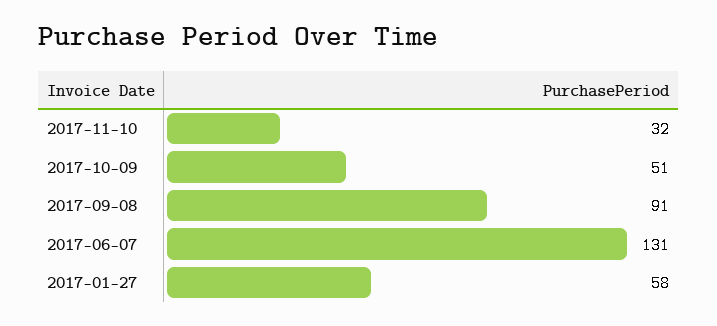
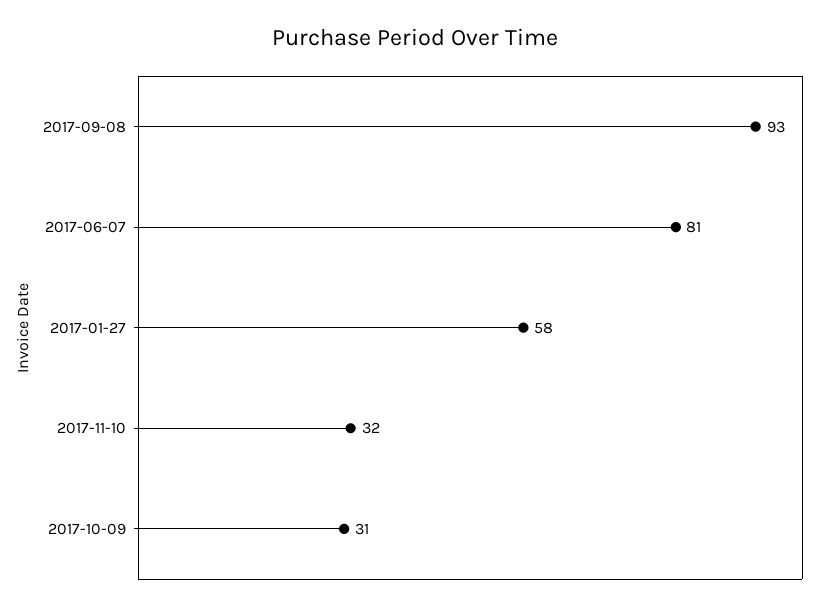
2017-10-09: 51 -> 31
2017-09-08: 91 -> 93
2017-06-07: 131 -> 81

